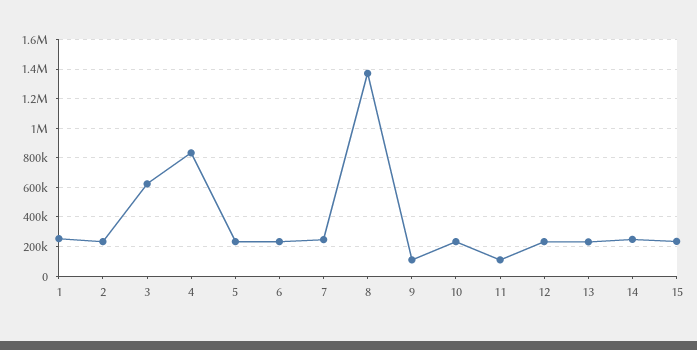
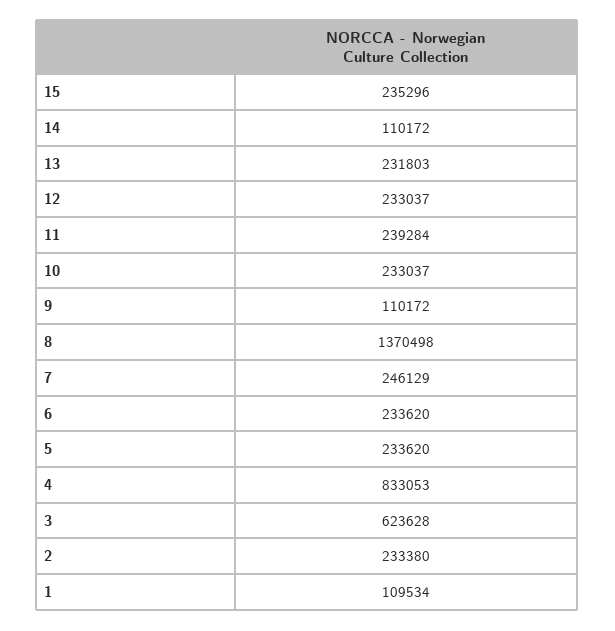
1: 250000 -> 109534
11: 100000 -> 239284
14: 250000 -> 110172

